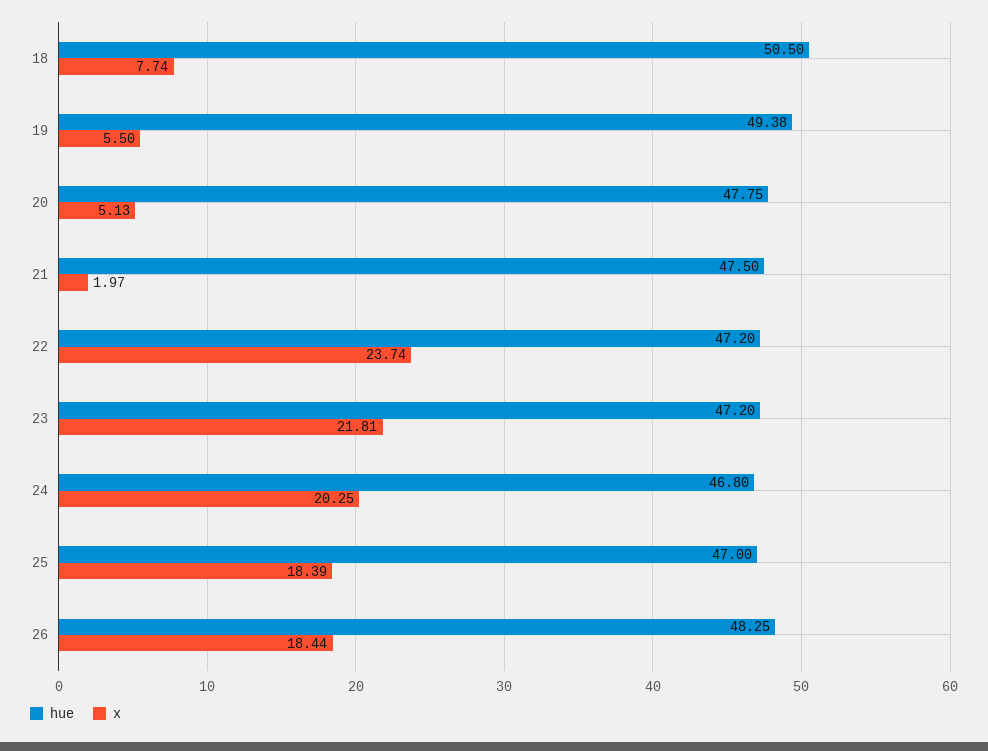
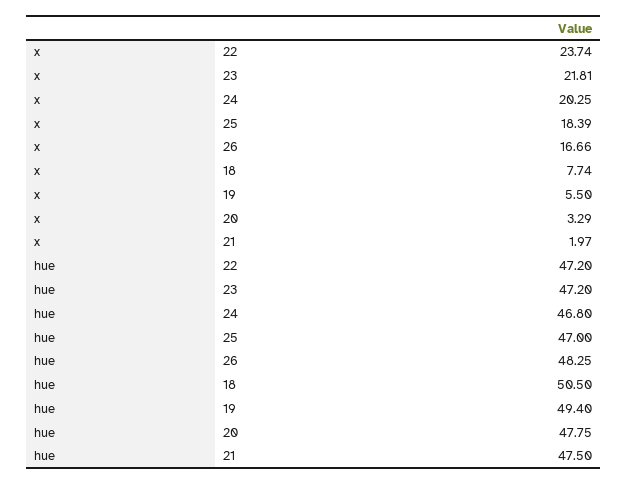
hue, 19: 49.38 -> 49.4
x, 20: 5.13 -> 3.29
x, 26: 18.44 -> 16.66

